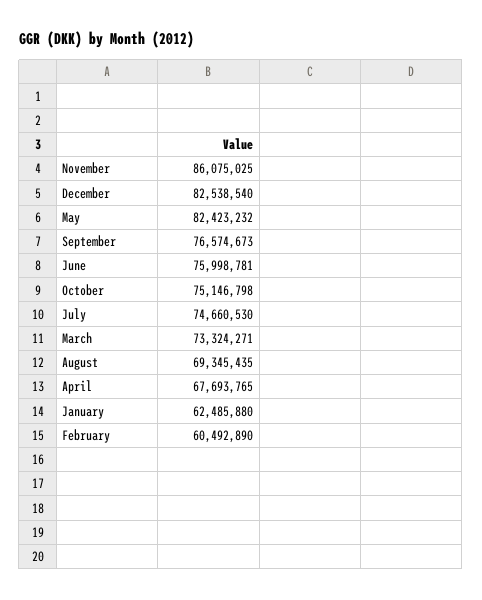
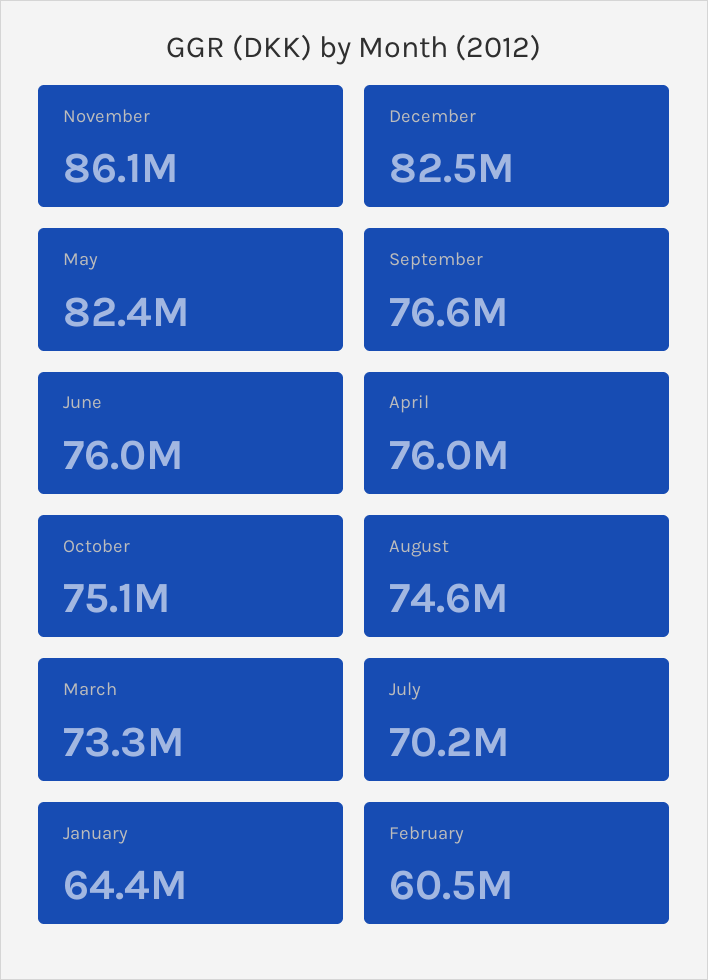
July: 74660530 -> 70200000
August: 69345435 -> 74600000
April: 67693765 -> 76000000
January: 62485880 -> 64400000

